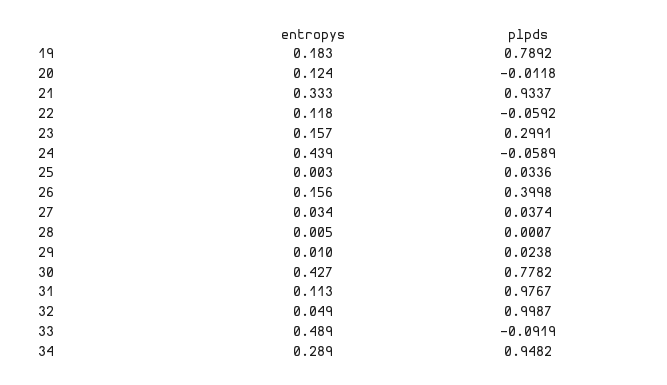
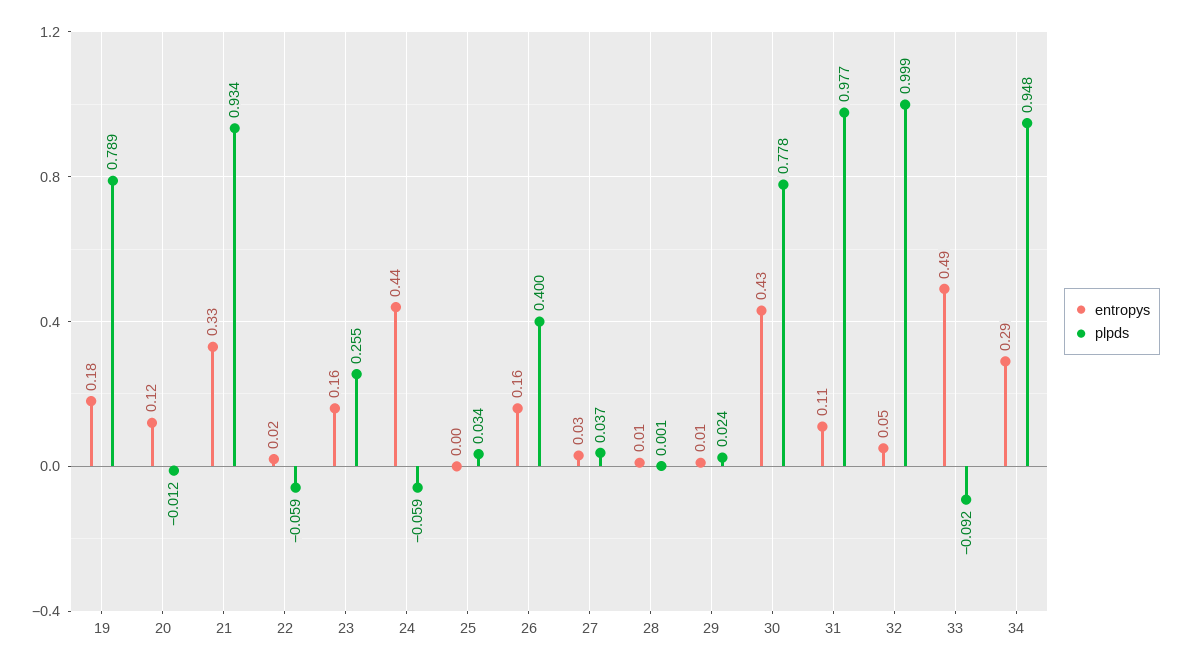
entropys, 22: 0.118 -> 0.02
plpds, 23: 0.2991 -> 0.255

